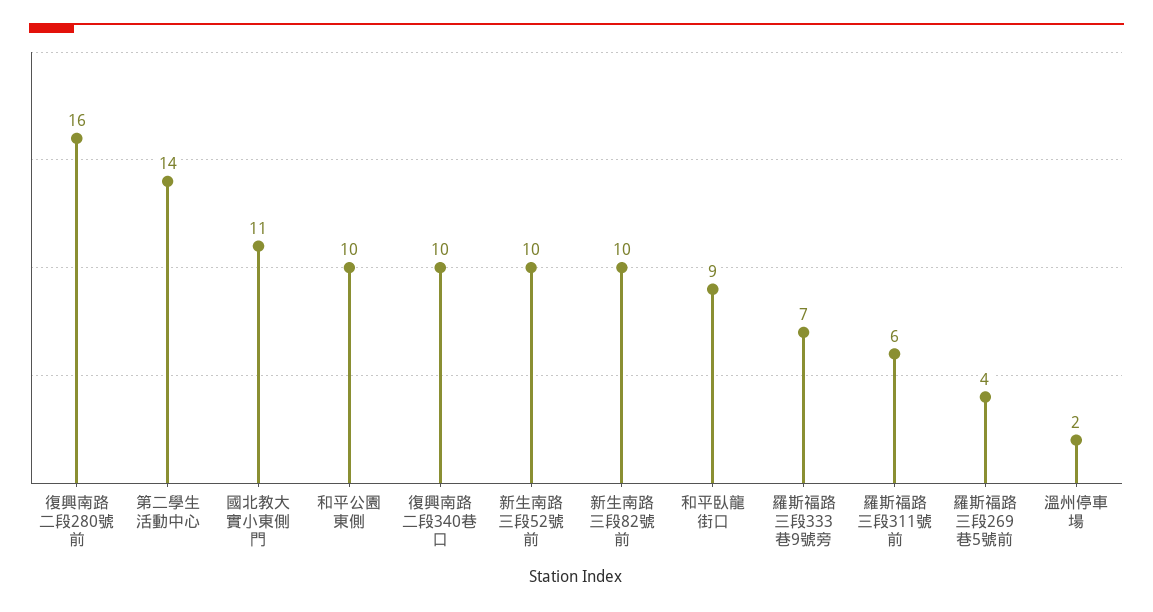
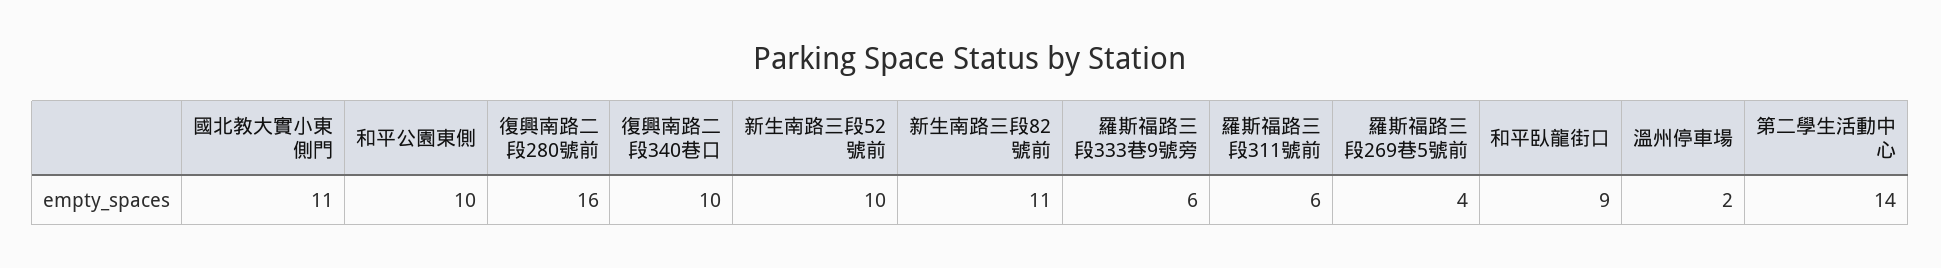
新生南路三段82號前: 10 -> 11
羅斯福路三段333巷9號旁: 7 -> 6

